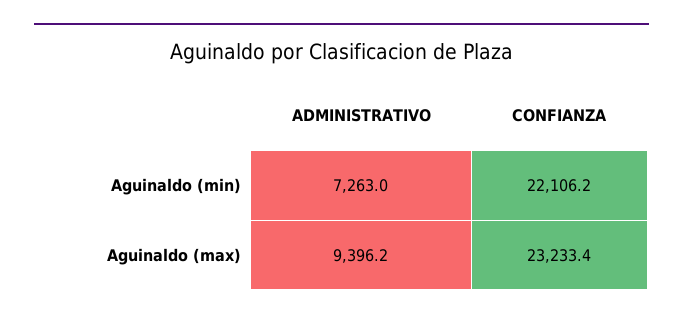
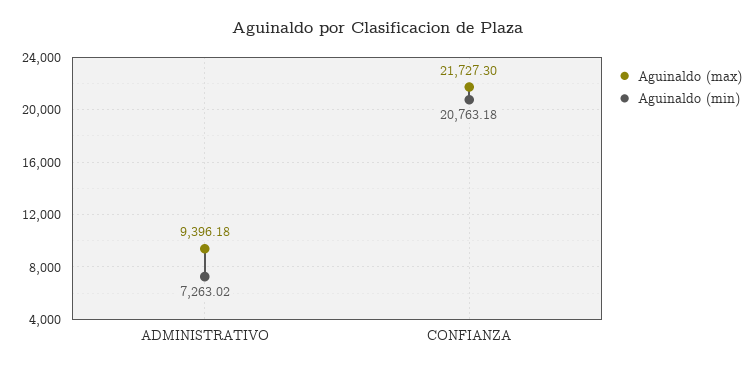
Aguinaldo (min), CONFIANZA: 22106.2 -> 20763.18
Aguinaldo (max), CONFIANZA: 23233.4 -> 21727.3

